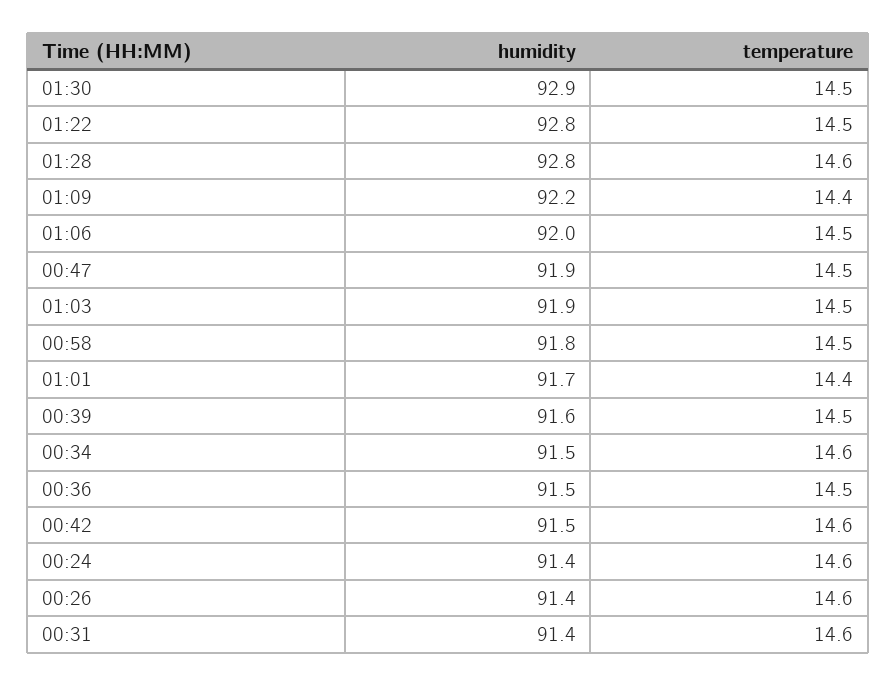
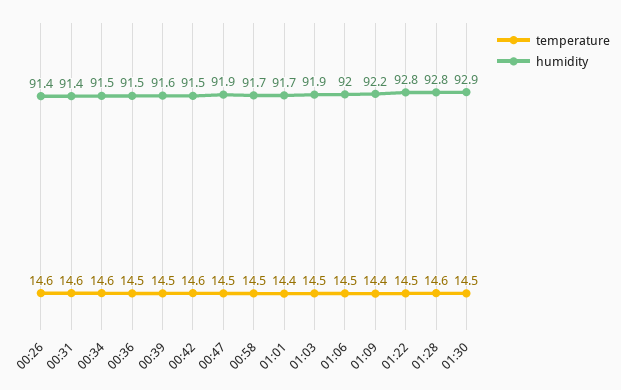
humidity, 00:58: 91.8 -> 91.7
humidity, 00:24: 91.4 -> none
temperature, 00:24: 14.6 -> none

